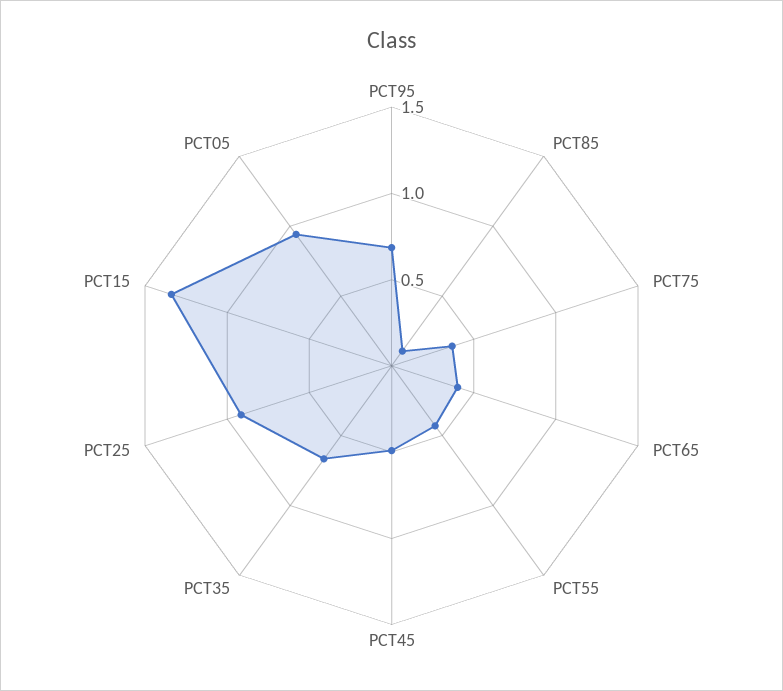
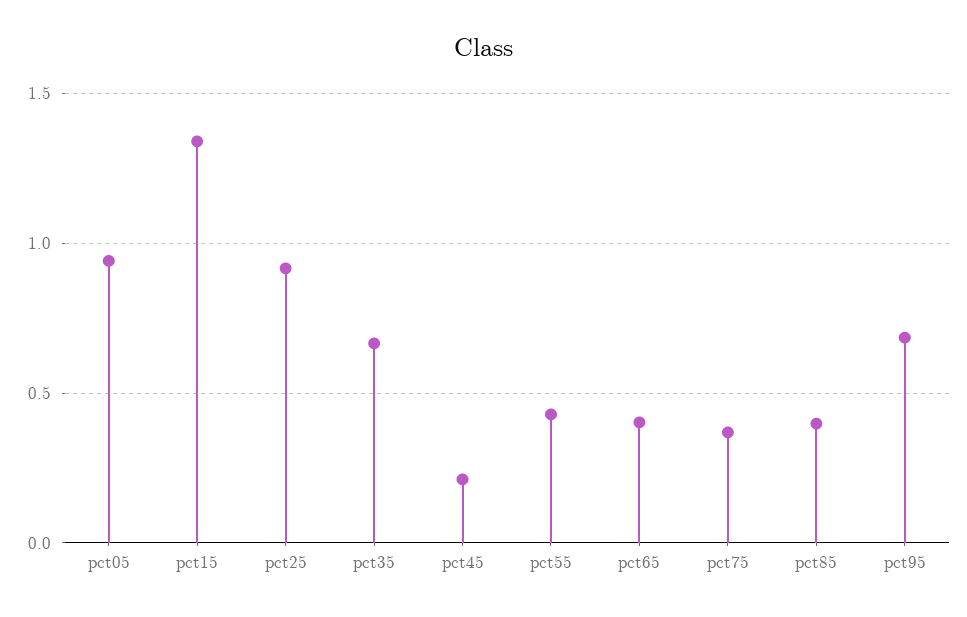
PCT85: 0.1 -> 0.4
PCT45: 0.5 -> 0.2

